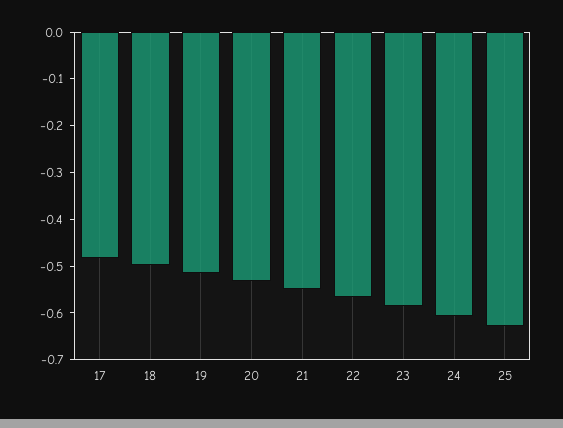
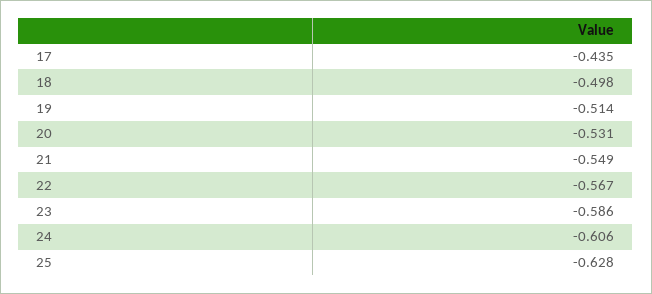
17: -0.48 -> -0.435

